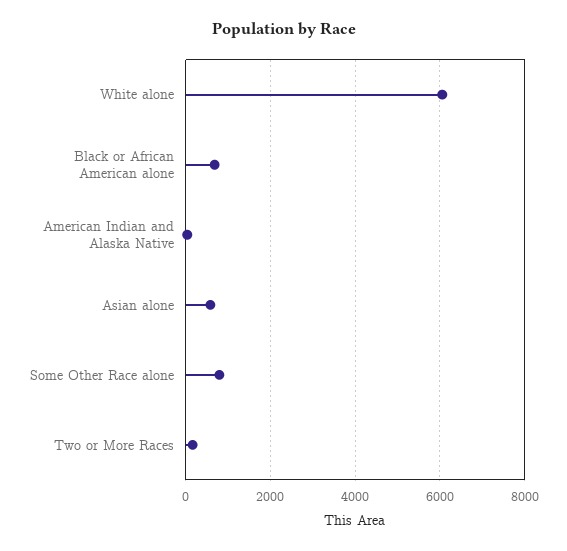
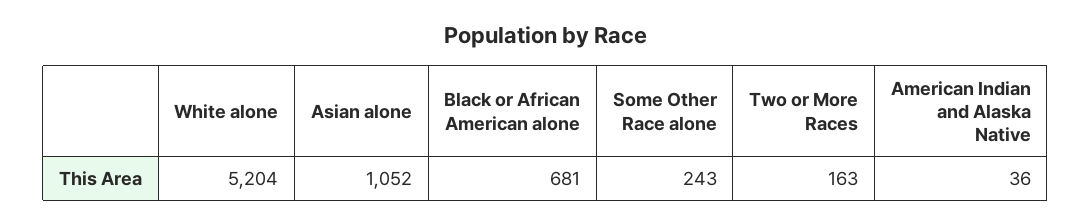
White alone: 6000 -> 5204
Asian alone: 600 -> 1052
Some Other Race alone: 800 -> 243

